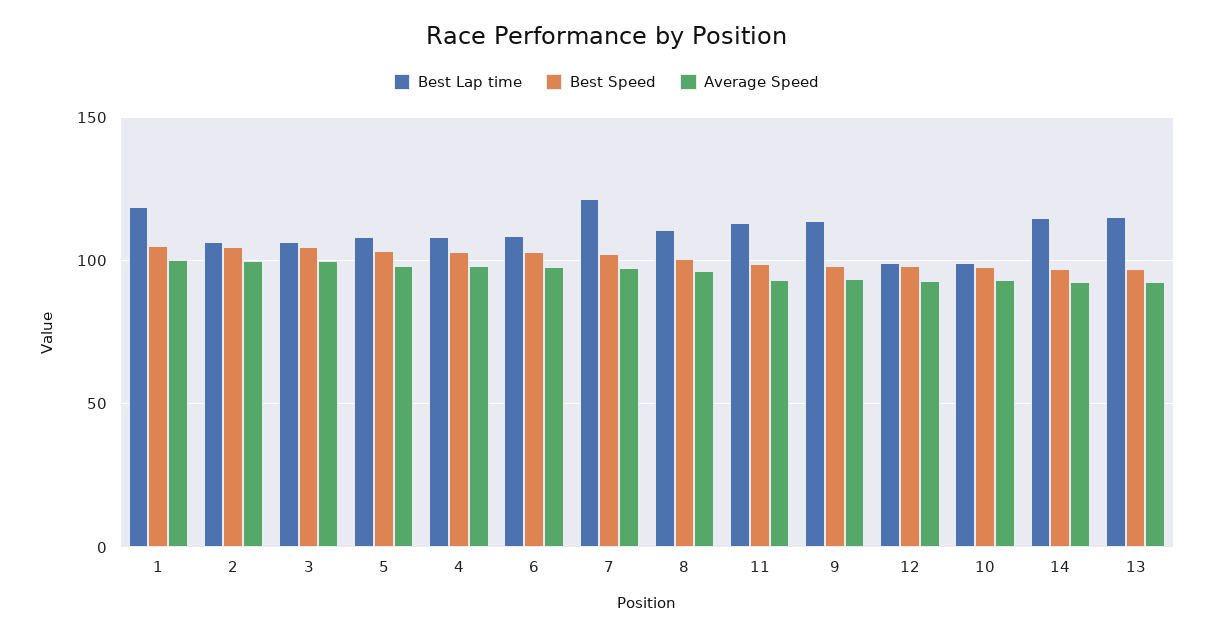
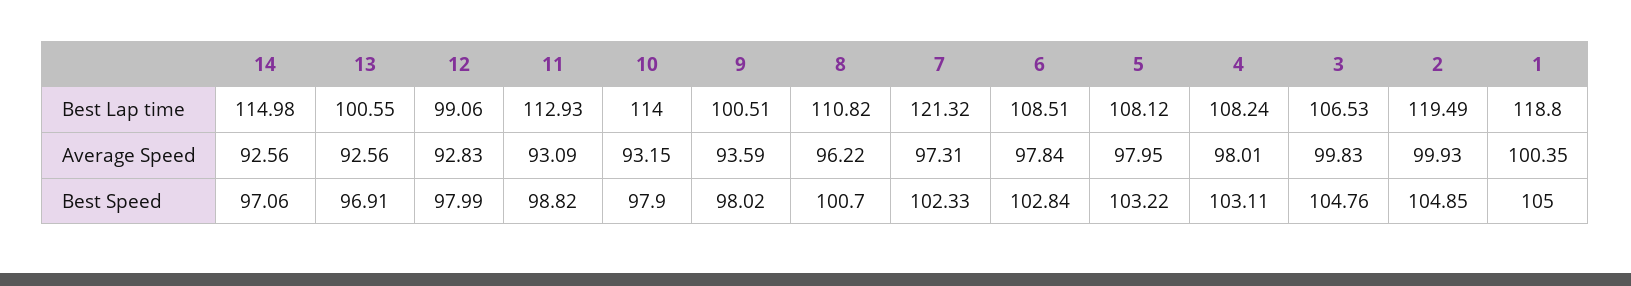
Best Lap time, 2: 105 -> 119.49
Best Lap time, 9: 115 -> 100.51
Best Lap time, 10: 100 -> 114
Best Lap time, 13: 115 -> 100.55

